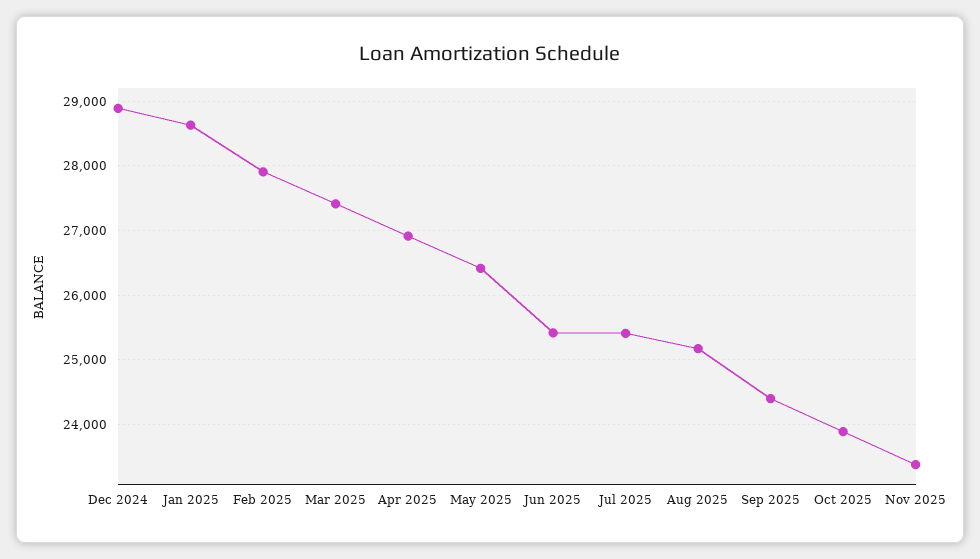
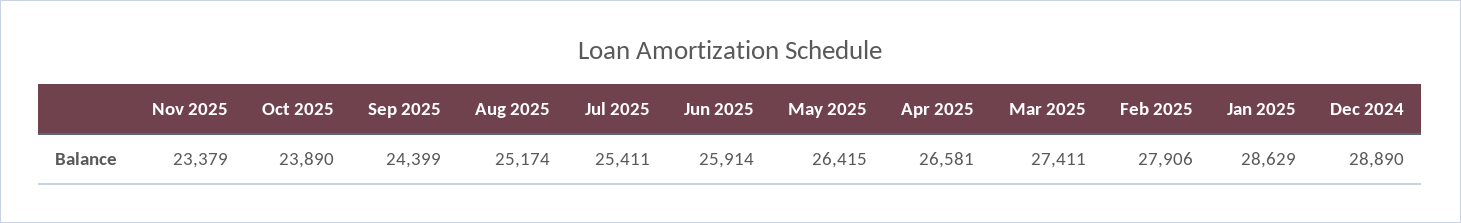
Apr 2025: 26900 -> 26581
Jun 2025: 25400 -> 25914

